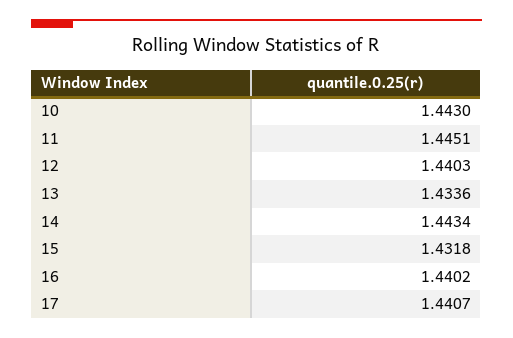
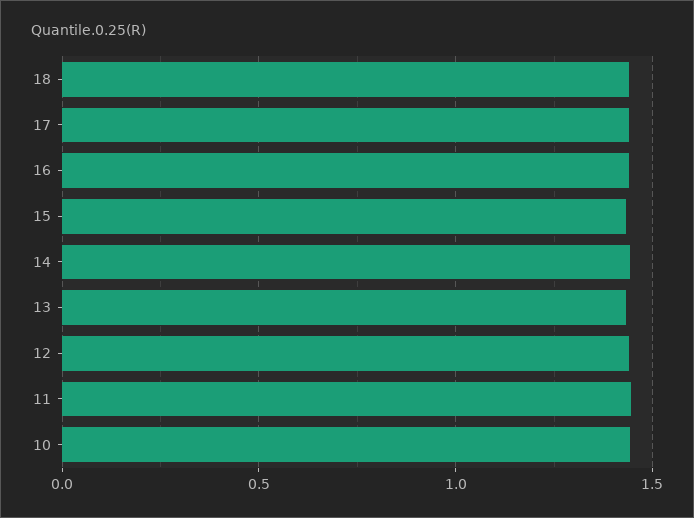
18: none -> 1.45

